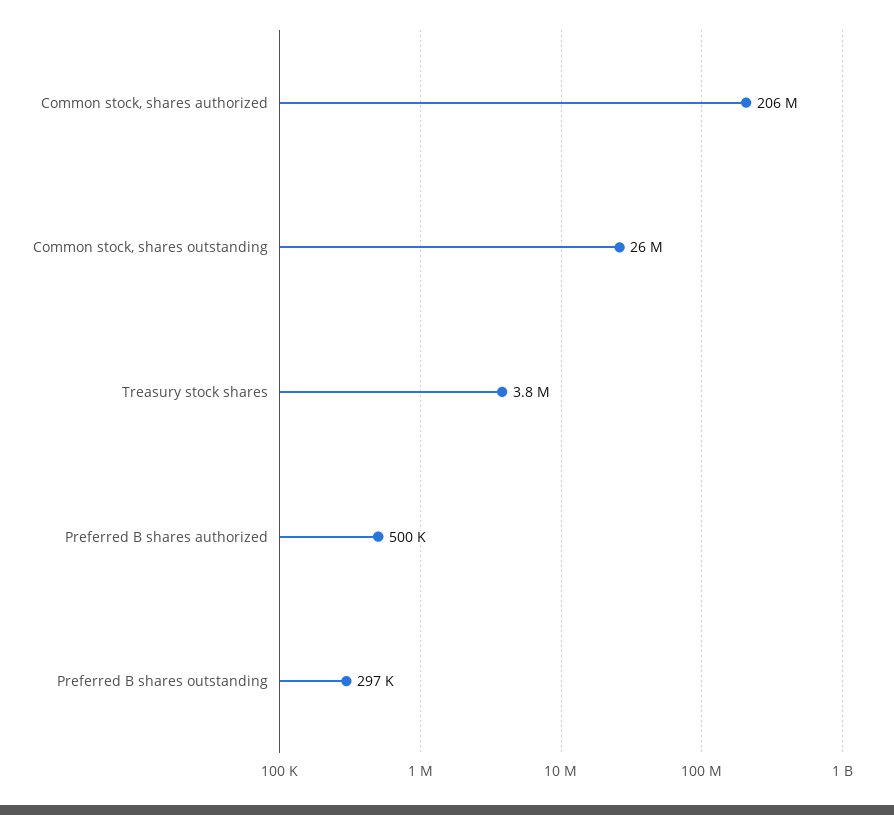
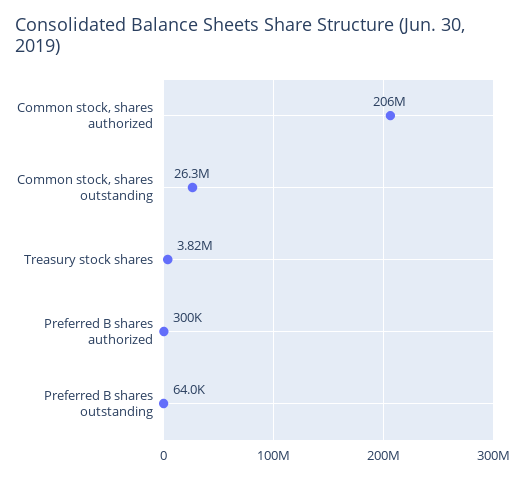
Preferred B shares authorized: 500000 -> 300000
Preferred B shares outstanding: 297000 -> 64000

